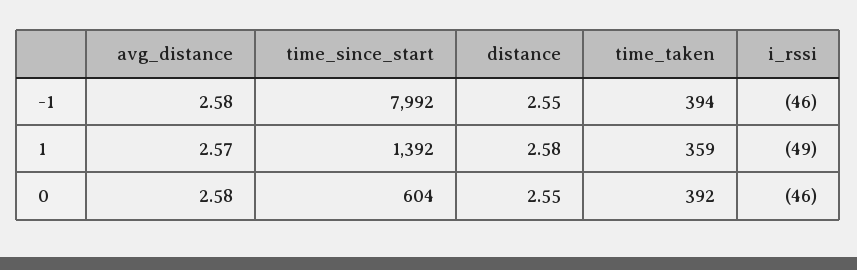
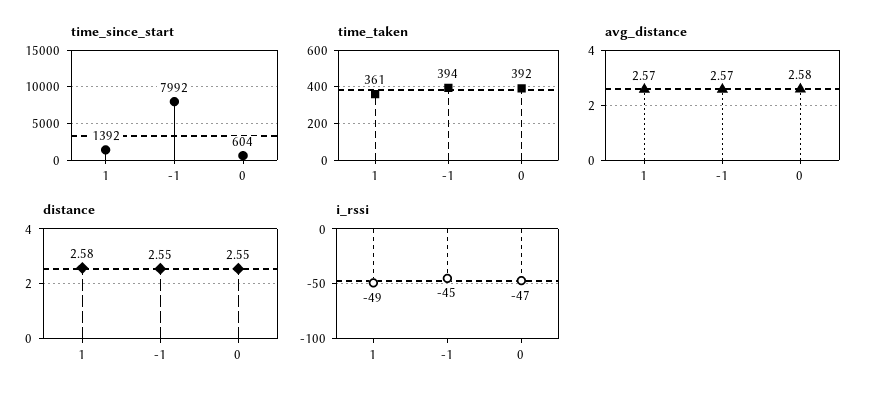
avg_distance, -1: 2.58 -> 2.57
i_rssi, -1: -46 -> -45
time_taken, 1: 359 -> 361
i_rssi, 0: -46 -> -47

